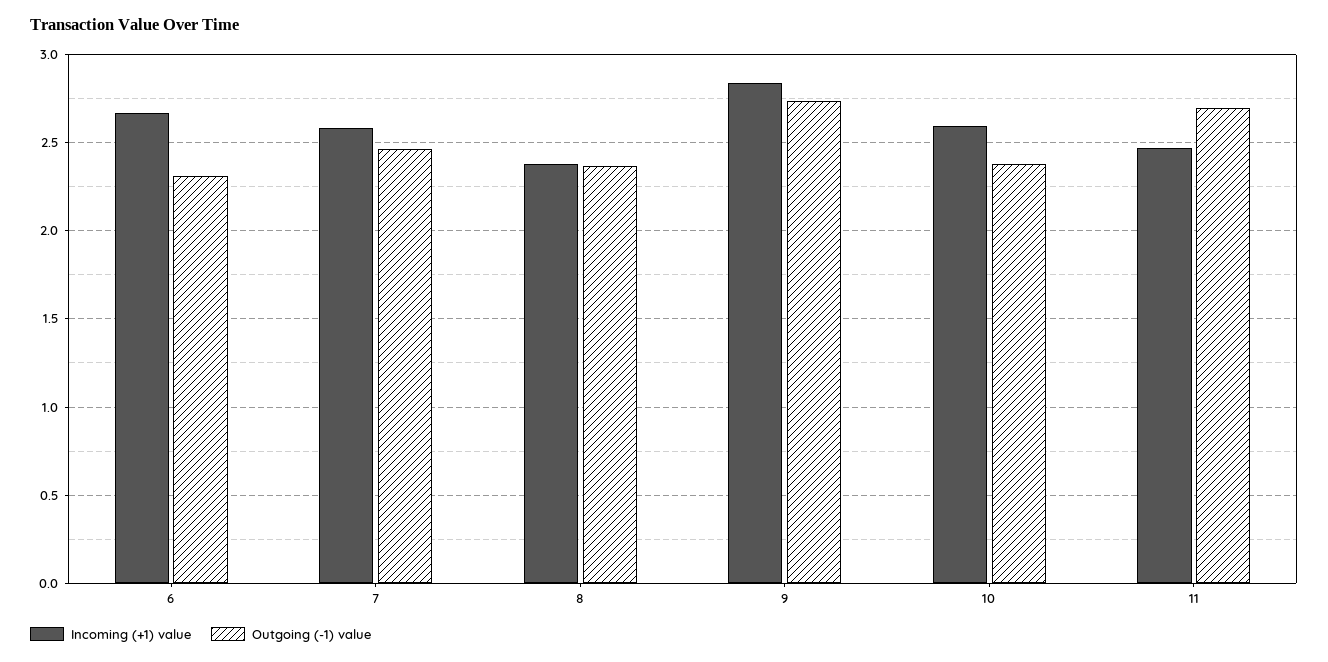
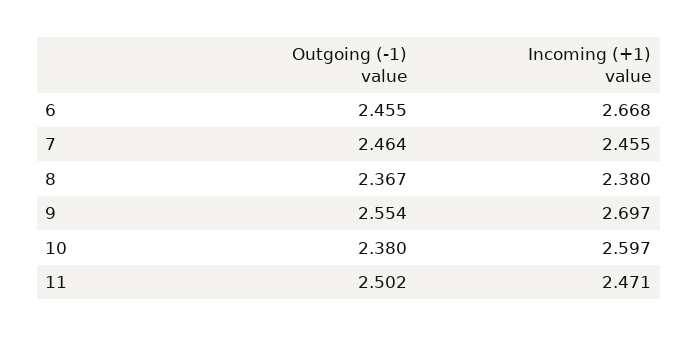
Outgoing (-1) value, 6: 2.3 -> 2.455
Incoming (+1) value, 7: 2.6 -> 2.455
Incoming (+1) value, 9: 2.85 -> 2.697
Outgoing (-1) value, 9: 2.75 -> 2.554
Outgoing (-1) value, 11: 2.7 -> 2.502

